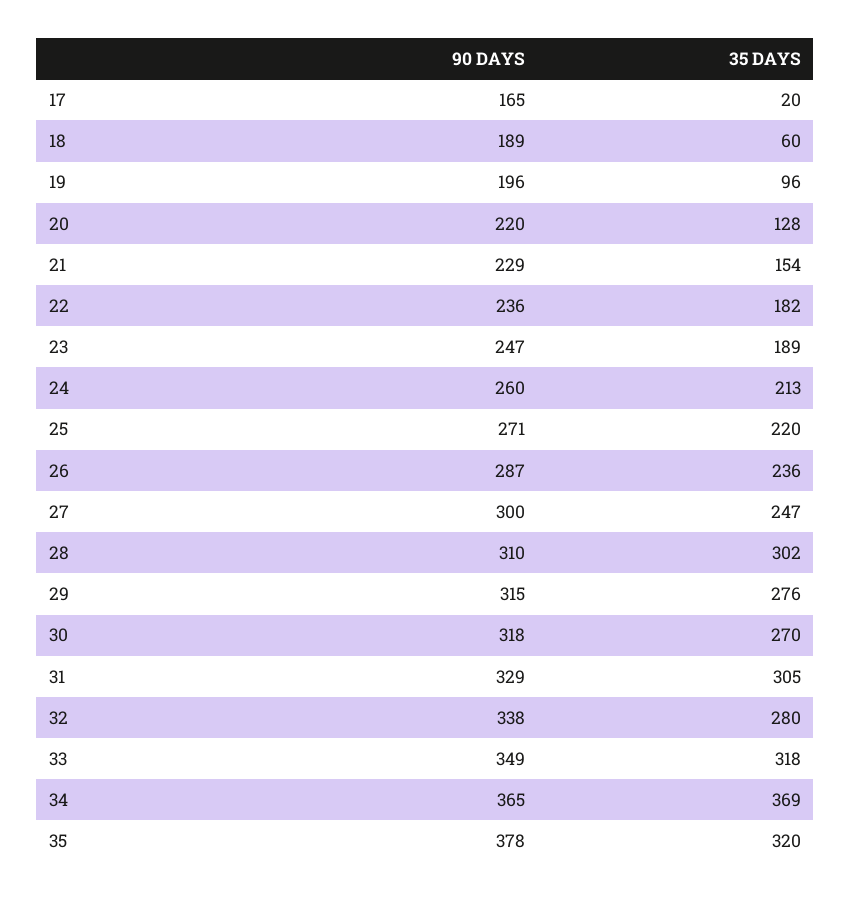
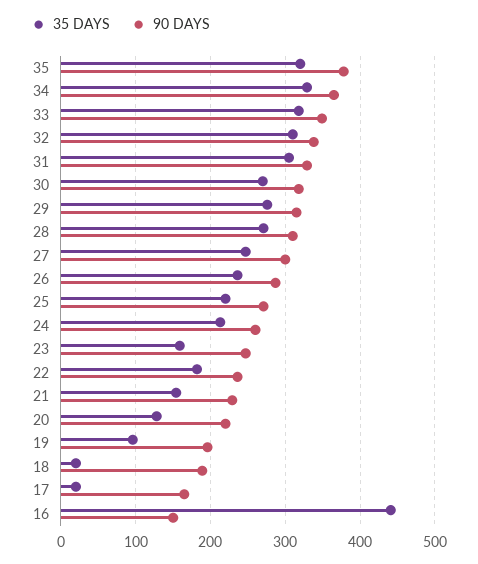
35 DAYS, 18: 60 -> 20
35 DAYS, 23: 189 -> 160
35 DAYS, 28: 302 -> 270
35 DAYS, 32: 280 -> 310
35 DAYS, 34: 369 -> 330
35 DAYS, 16: none -> 440
90 DAYS, 16: none -> 150

